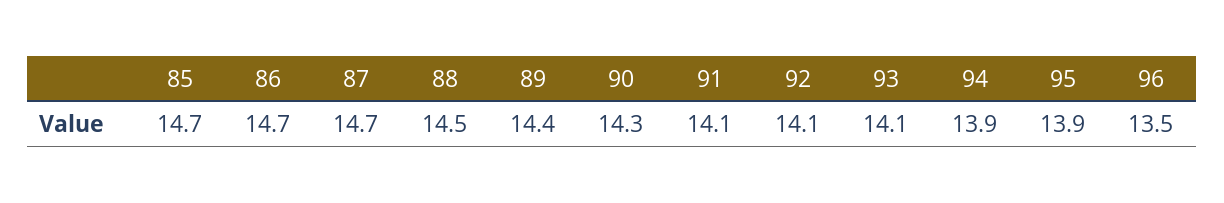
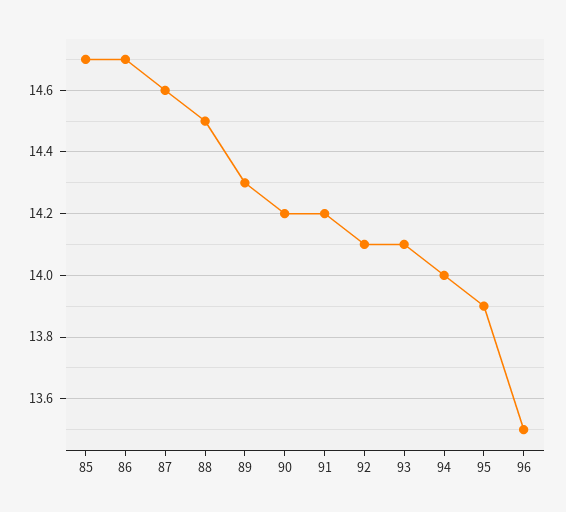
87: 14.7 -> 14.6
89: 14.4 -> 14.3
90: 14.3 -> 14.2
91: 14.1 -> 14.2
94: 13.9 -> 14

